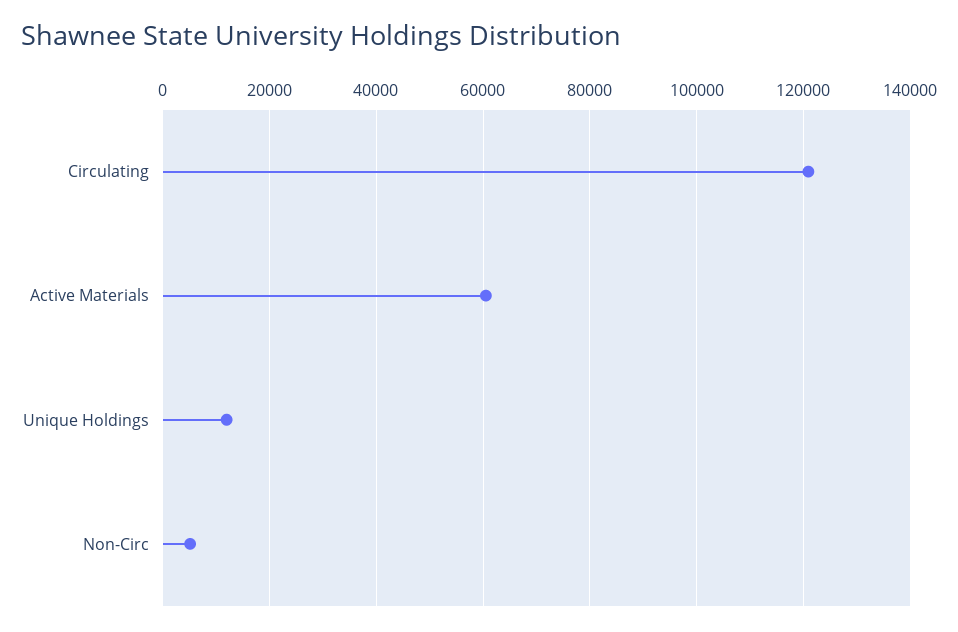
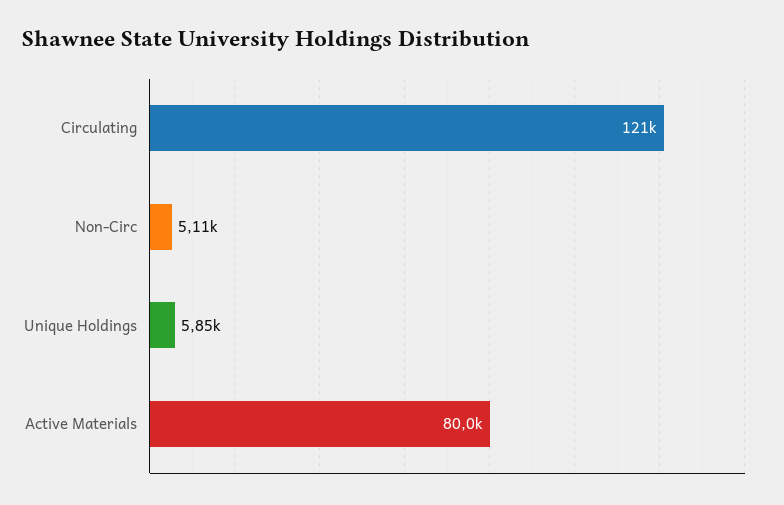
Active Materials: 60000 -> 80000
Unique Holdings: 12000 -> 5850

